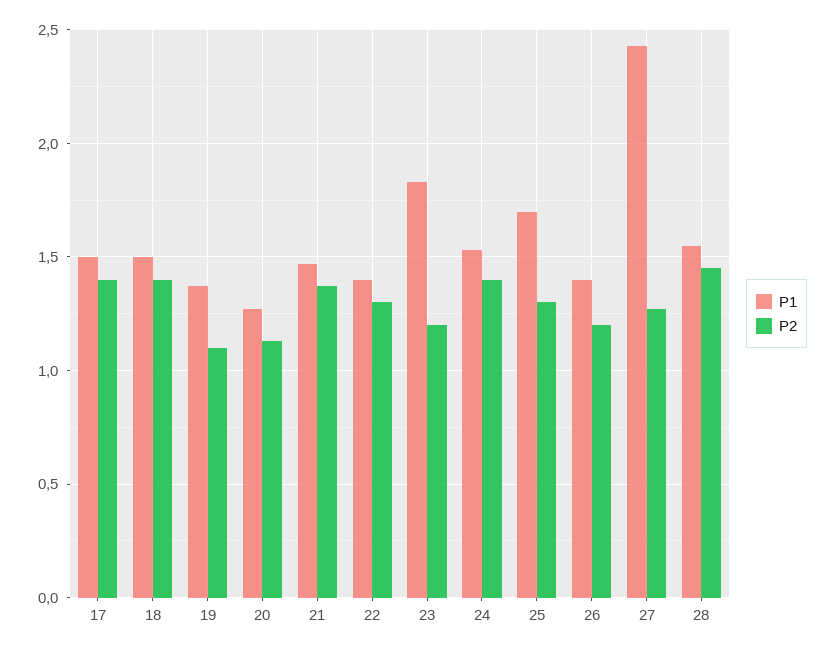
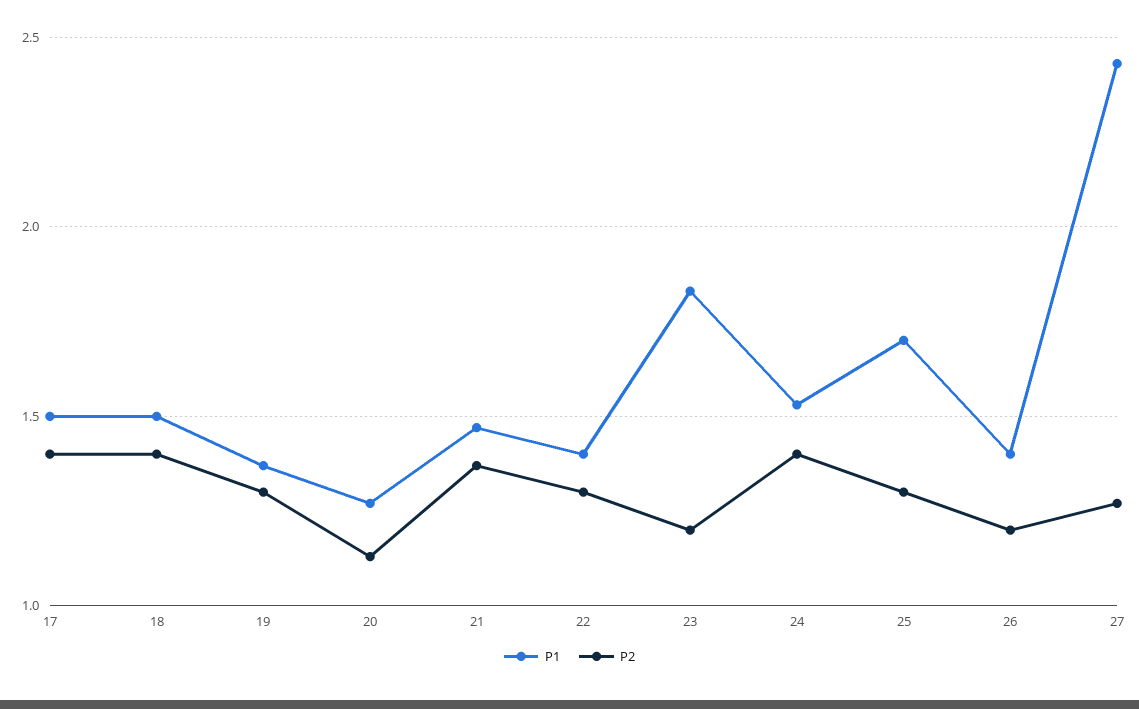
P2, 19: 1.1 -> 1.3
P1, 28: 1.55 -> none
P2, 28: 1.45 -> none

